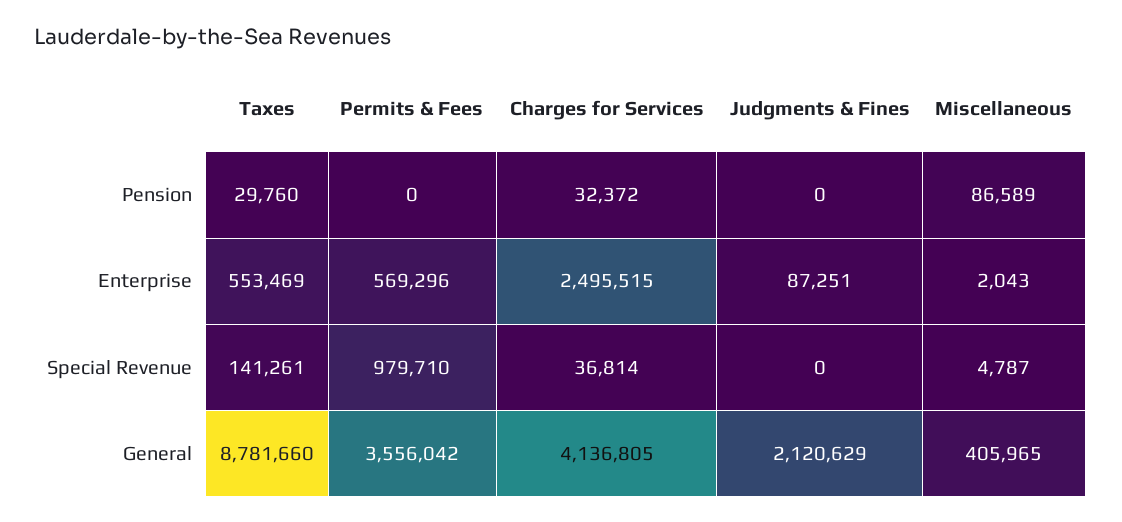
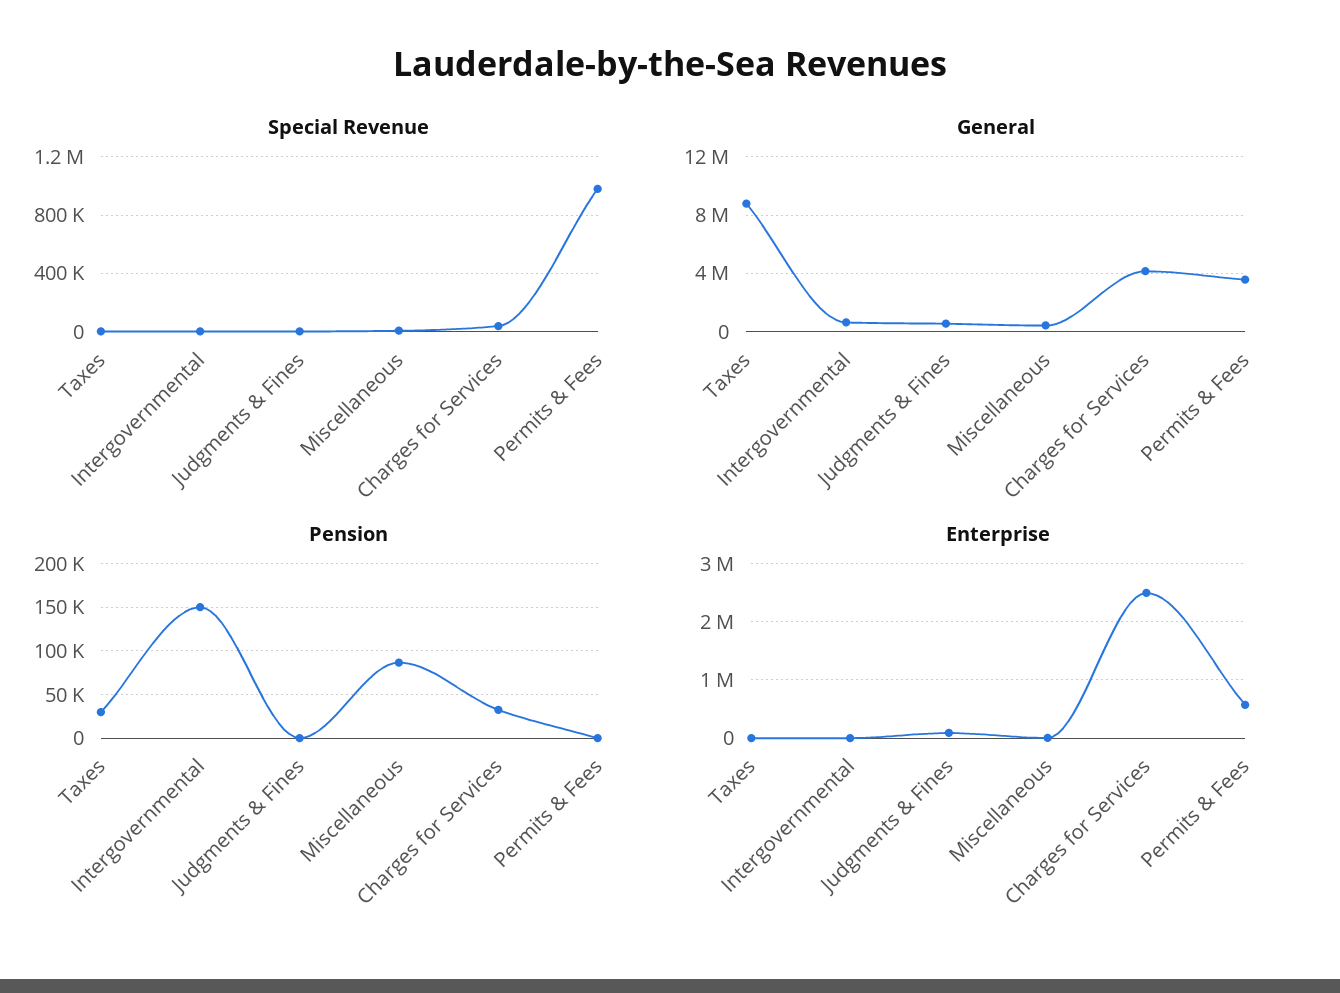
Enterprise, Taxes: 553469 -> 0
Special Revenue, Taxes: 141261 -> 0
General, Judgments & Fines: 2120629 -> 500000
Special Revenue, Intergovernmental: none -> 0
General, Intergovernmental: none -> 500000
Pension, Intergovernmental: none -> 150000
Enterprise, Intergovernmental: none -> 0

